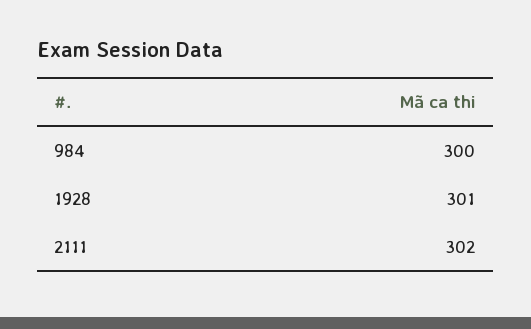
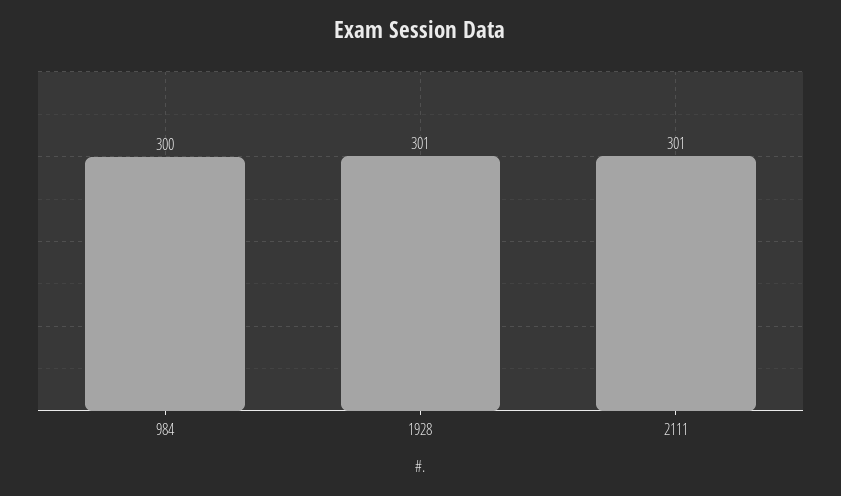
2111: 302 -> 301

